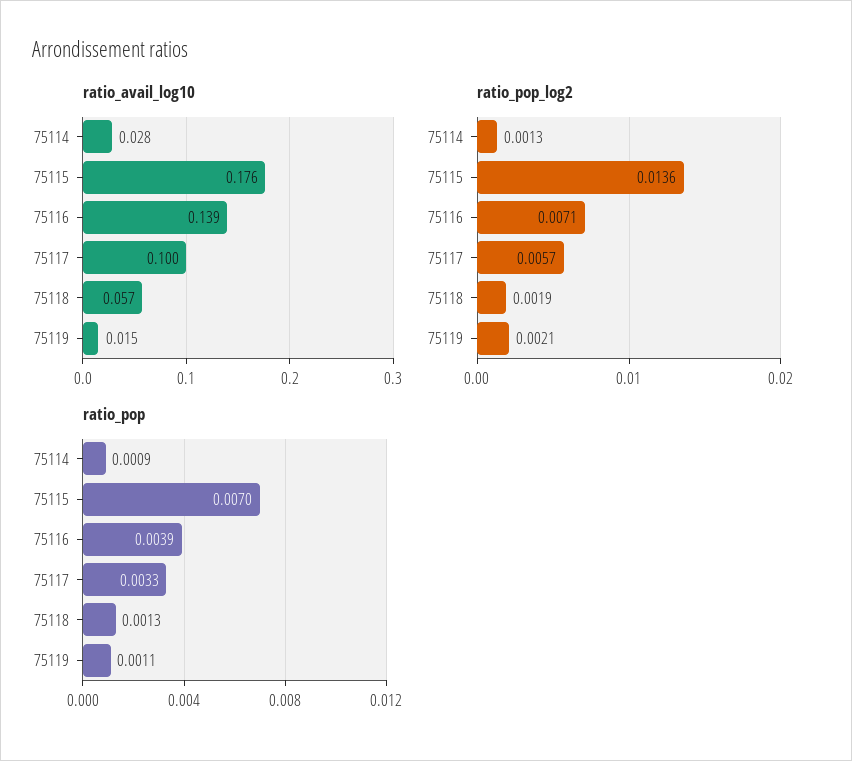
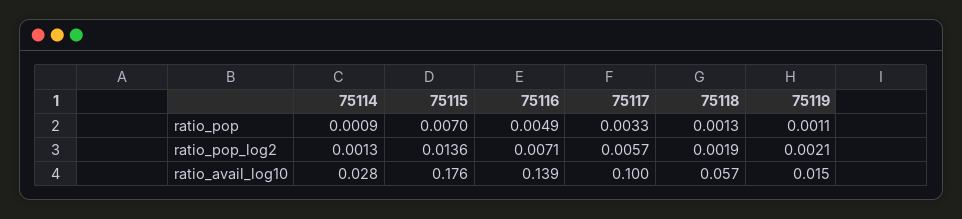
ratio_pop, 75116: 0.0039 -> 0.0049

